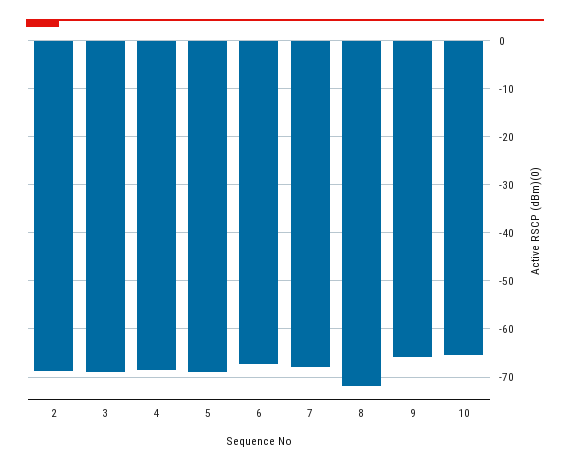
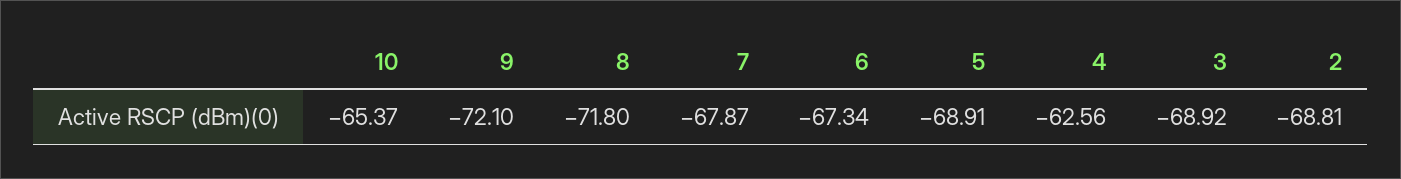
4: -68 -> -62.56
9: -66 -> -72.1

